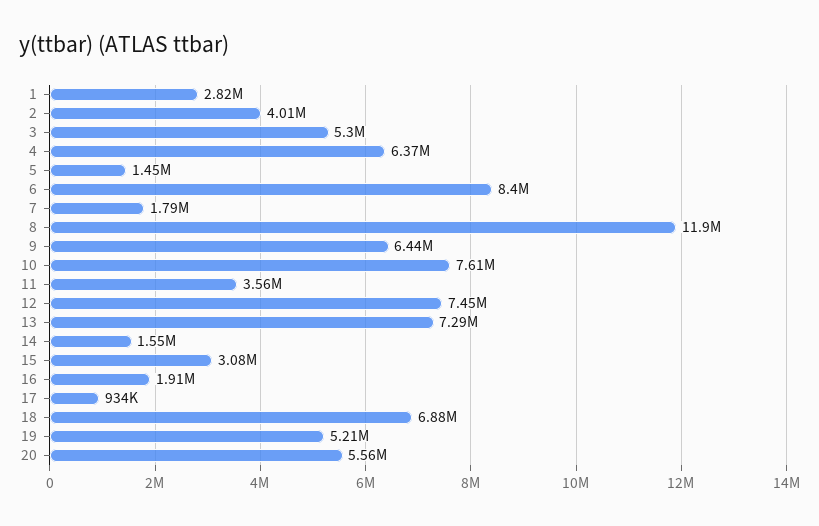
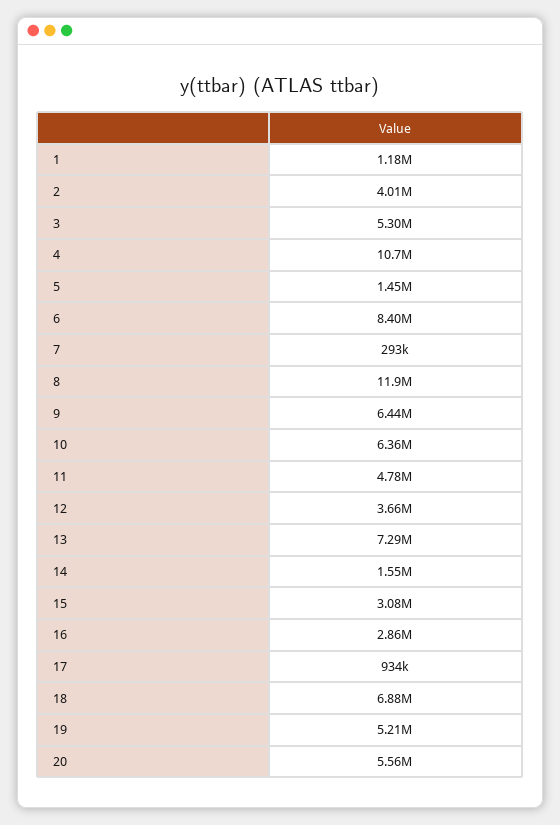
1: 2820000 -> 1180000
4: 6370000 -> 10700000
7: 1790000 -> 293000
10: 7610000 -> 6360000
11: 3560000 -> 4780000
12: 7450000 -> 3660000
16: 1910000 -> 2860000

